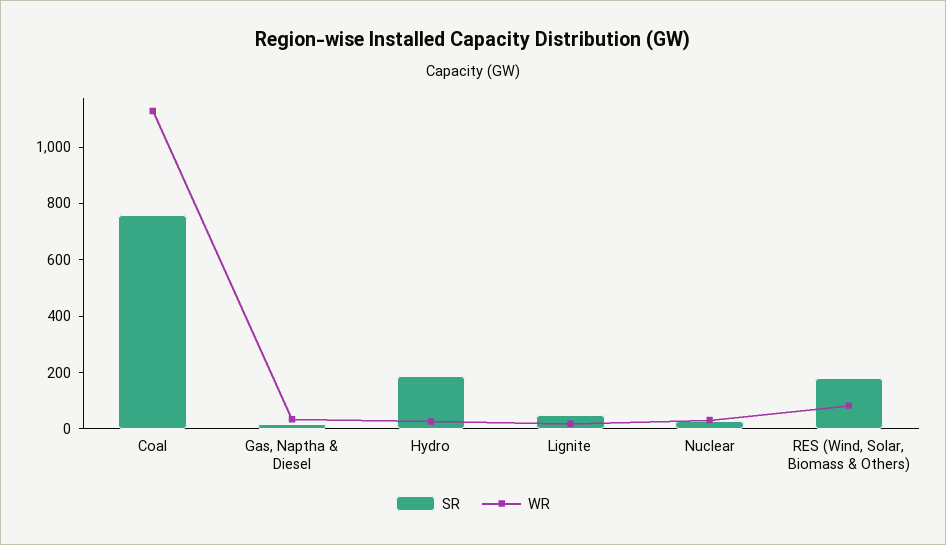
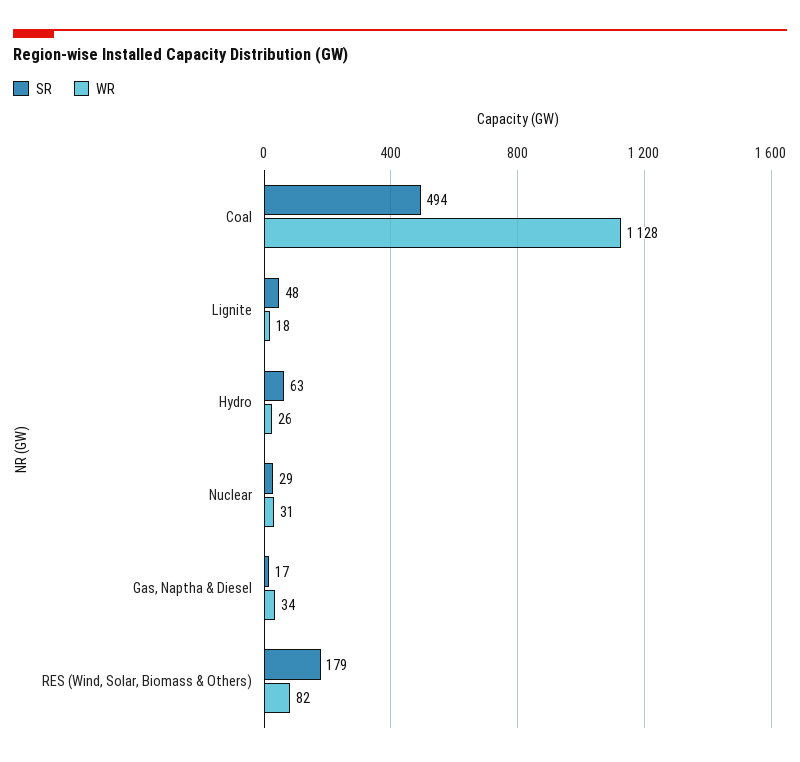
SR, Coal: 750 -> 494
SR, Hydro: 200 -> 63

